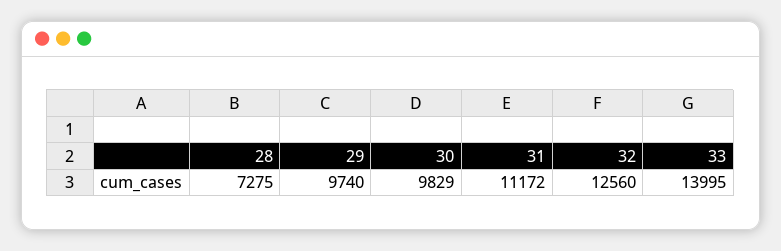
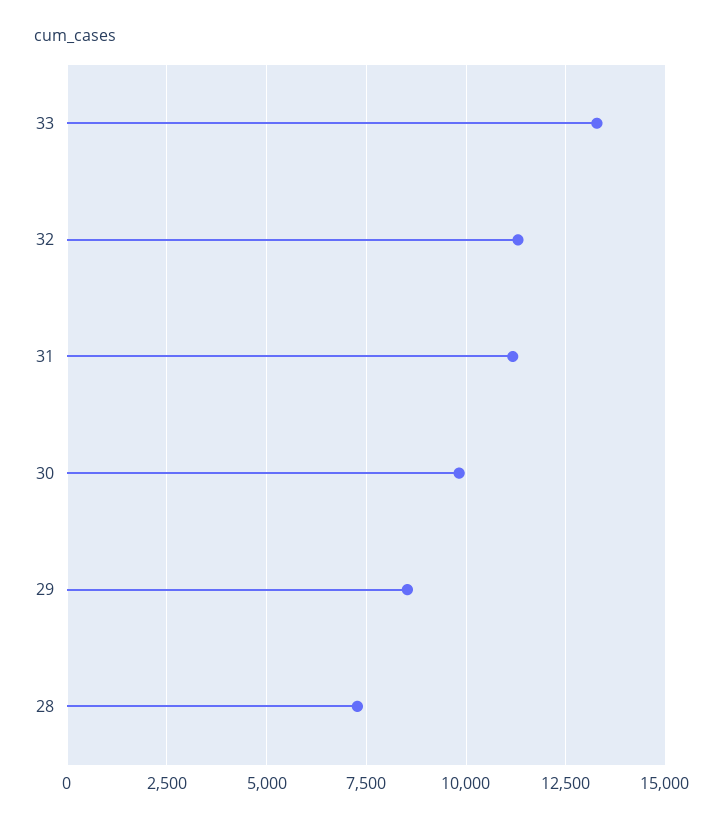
29: 9740 -> 8500
32: 12560 -> 11250
33: 13995 -> 13250

